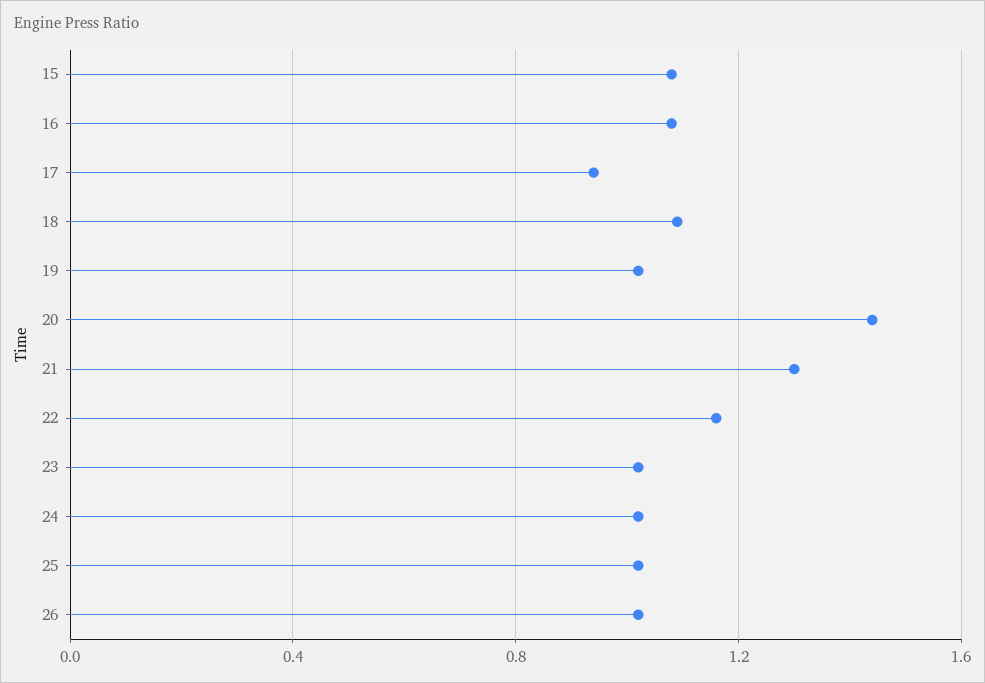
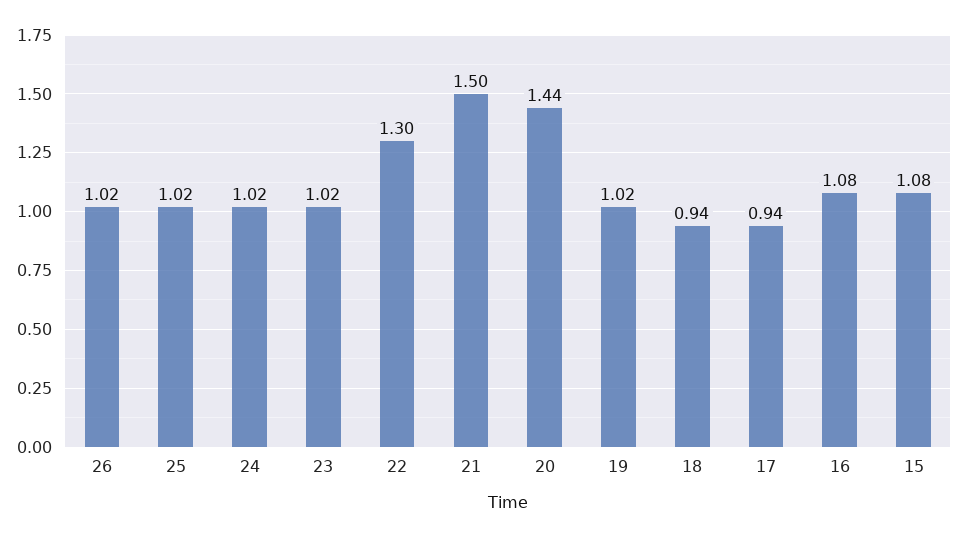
18: 1.1 -> 0.94
21: 1.3 -> 1.5
22: 1.15 -> 1.3

